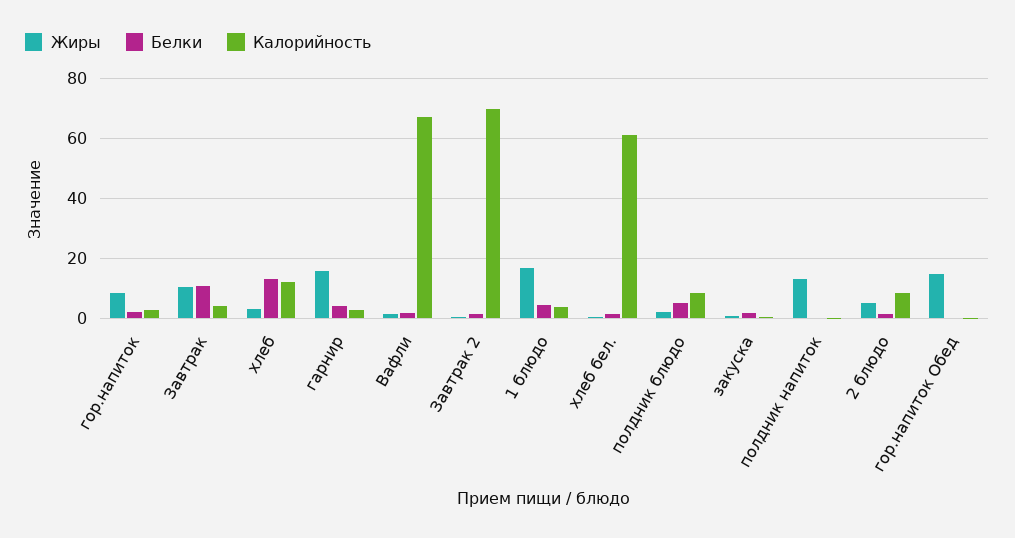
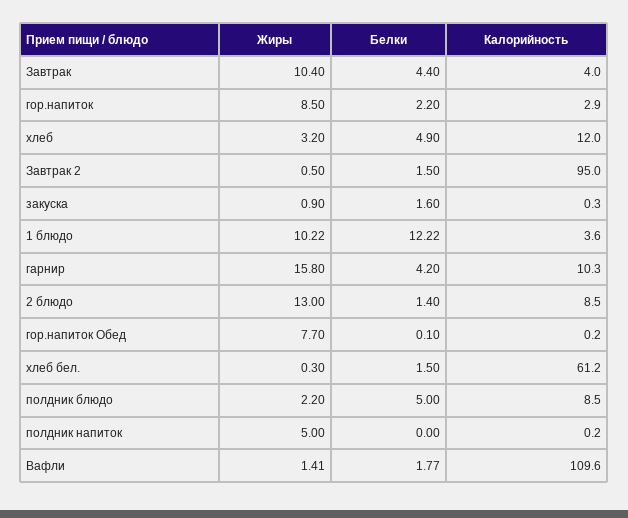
Белки, Завтрак: 10 -> 4.4
Белки, хлеб: 12.5 -> 4.9
Калорийность, гарнир: 2.5 -> 10.3
Калорийность, Вафли: 67.5 -> 109.6
Калорийность, Завтрак 2: 70 -> 95
Жиры, 1 блюдо: 17.5 -> 10.22
Белки, 1 блюдо: 5 -> 12.22
Жиры, полдник напиток: 12.5 -> 5
Жиры, 2 блюдо: 5 -> 13
Жиры, гор.напиток Обед: 15 -> 7.7

